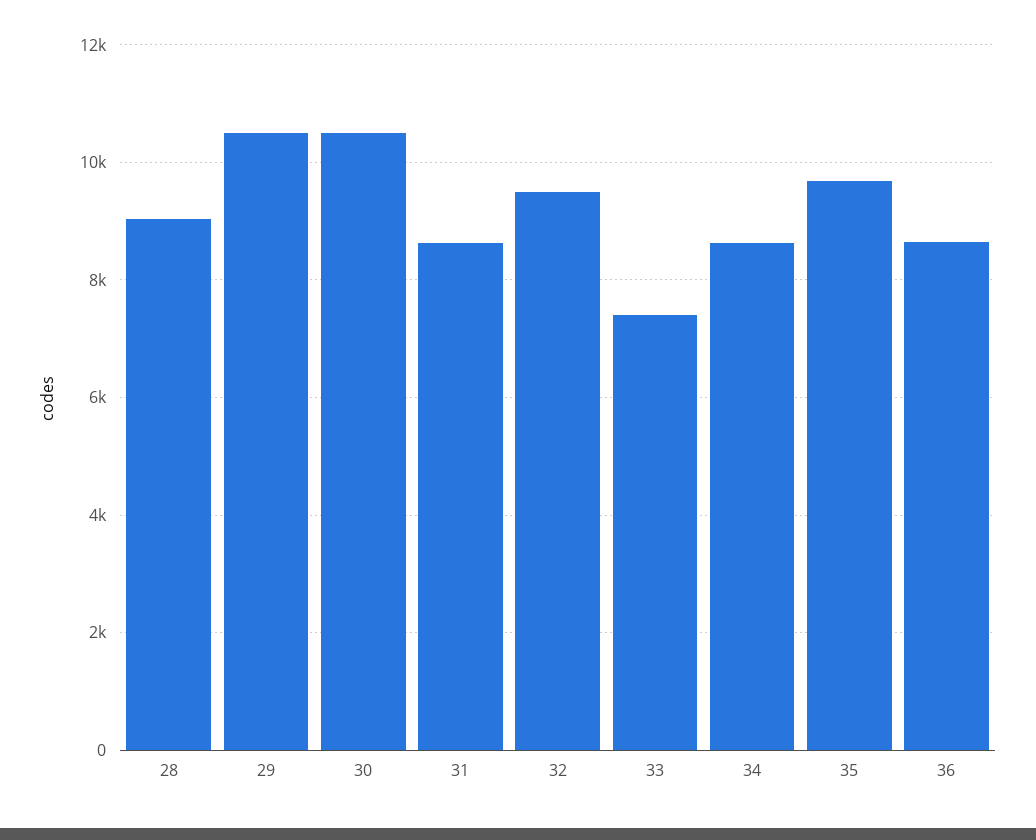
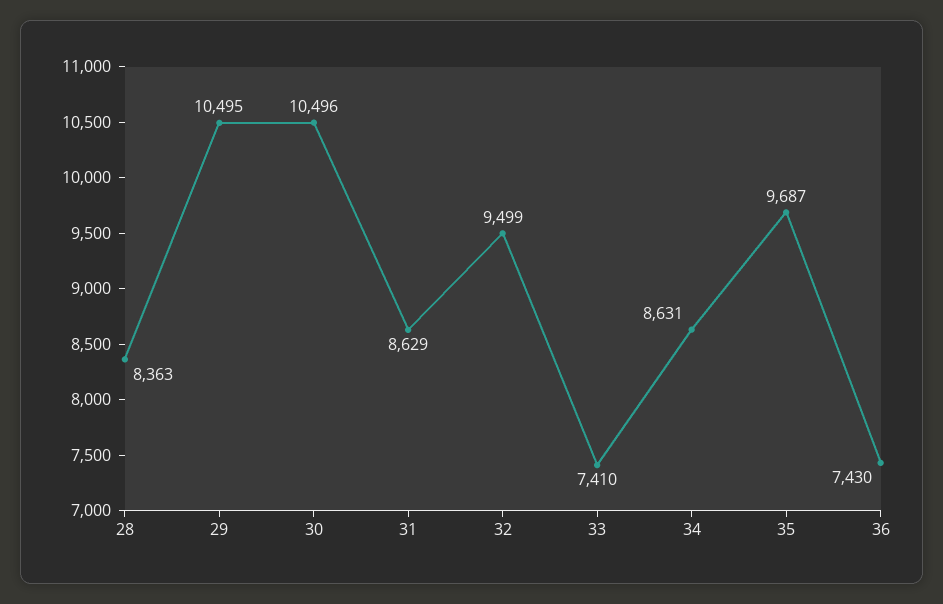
28: 9000 -> 8363
36: 8600 -> 7430

